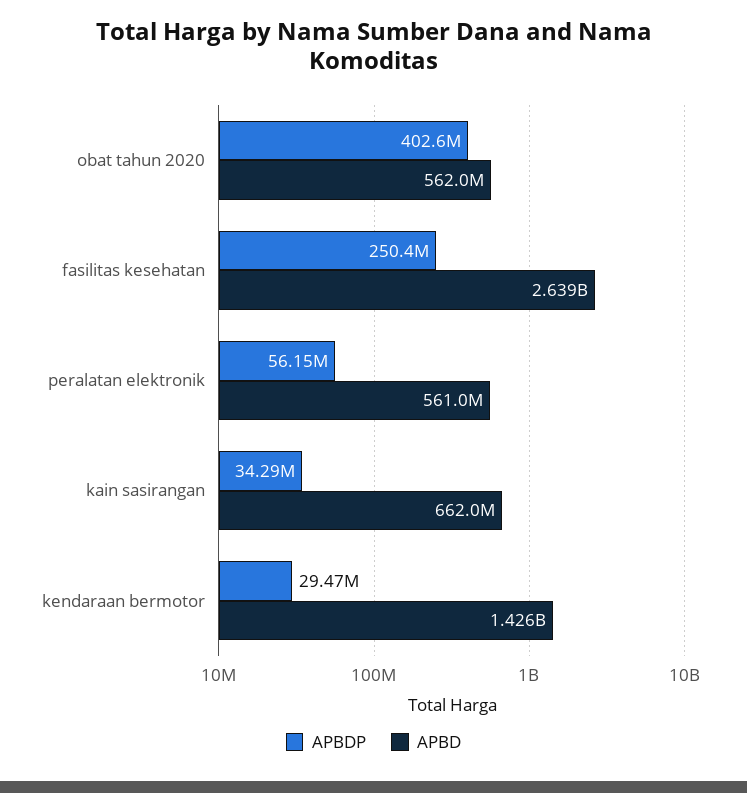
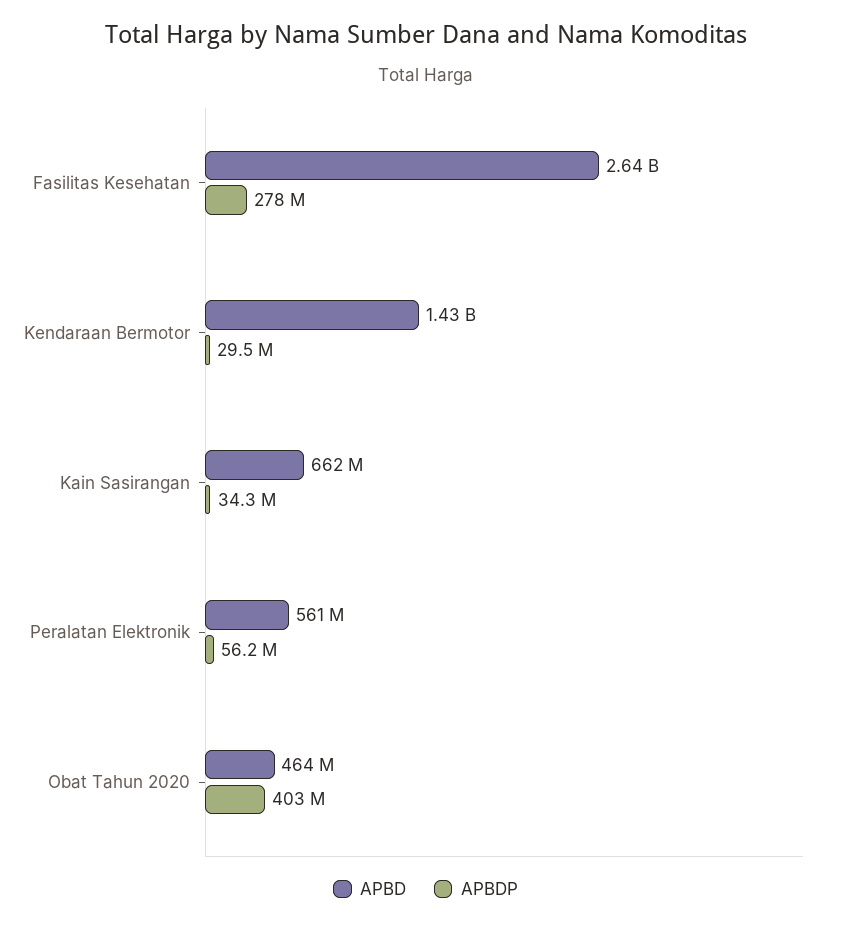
APBD, obat tahun 2020: 562000000 -> 464000000
APBDP, fasilitas kesehatan: 250400000 -> 278000000

